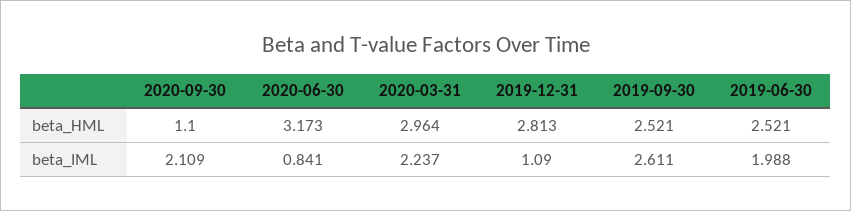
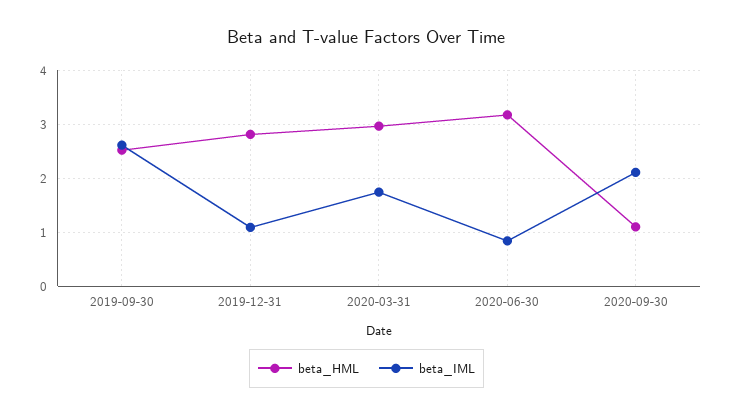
beta_HML, 2019-06-30: 2.521 -> none
beta_IML, 2020-03-31: 2.237 -> 1.8
beta_IML, 2019-06-30: 1.988 -> none

